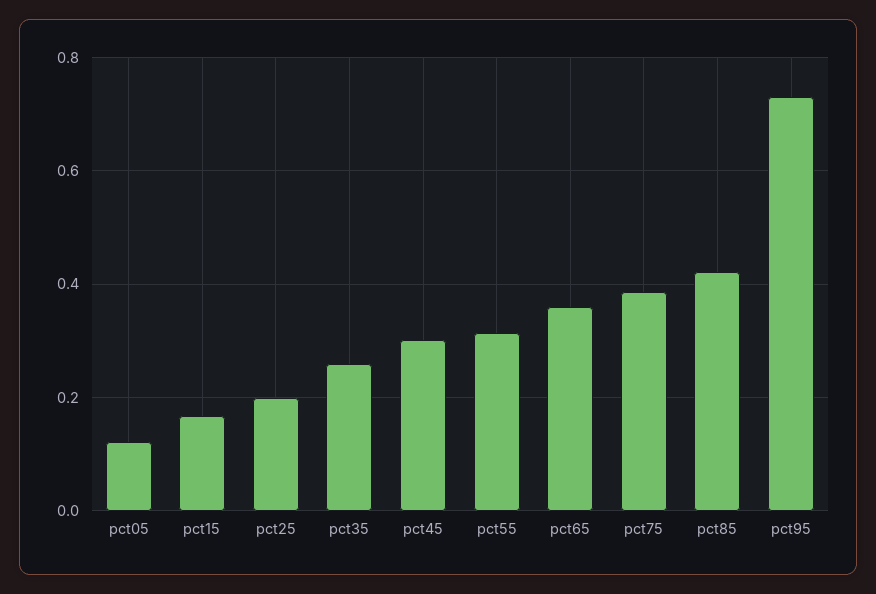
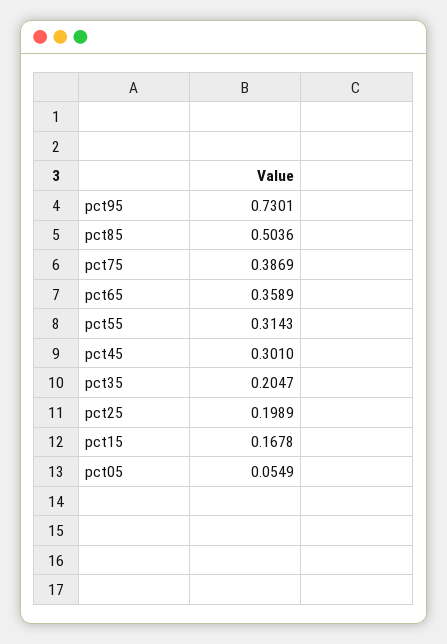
pct05: 0.12 -> 0.0549
pct35: 0.26 -> 0.2047
pct85: 0.42 -> 0.5036

